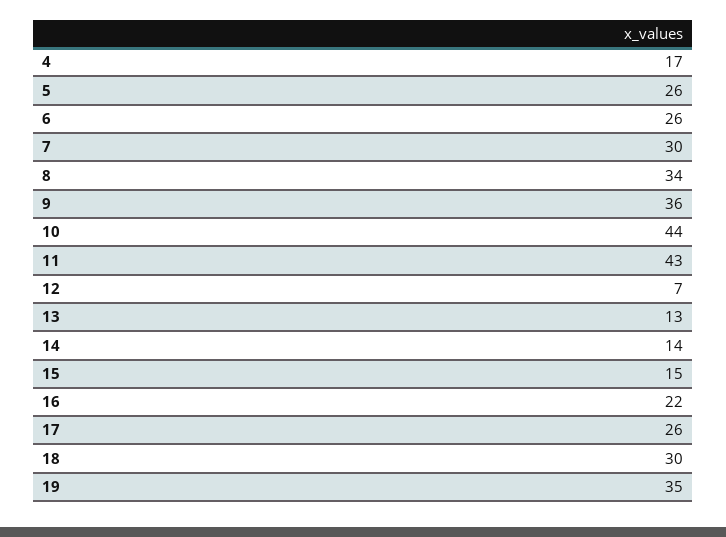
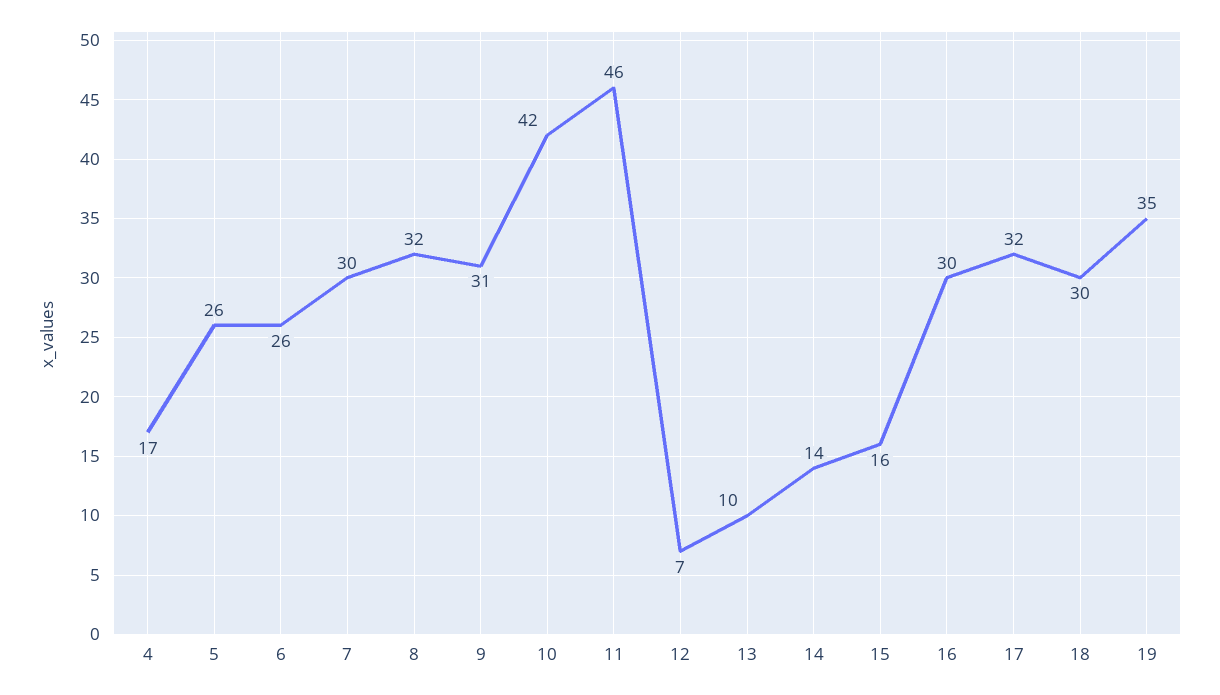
8: 34 -> 32
9: 36 -> 31
10: 44 -> 42
11: 43 -> 46
13: 13 -> 10
15: 15 -> 16
16: 22 -> 30
17: 26 -> 32

